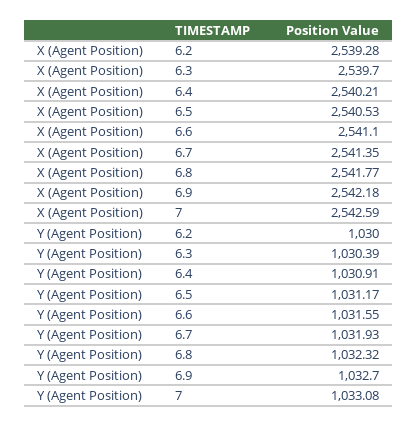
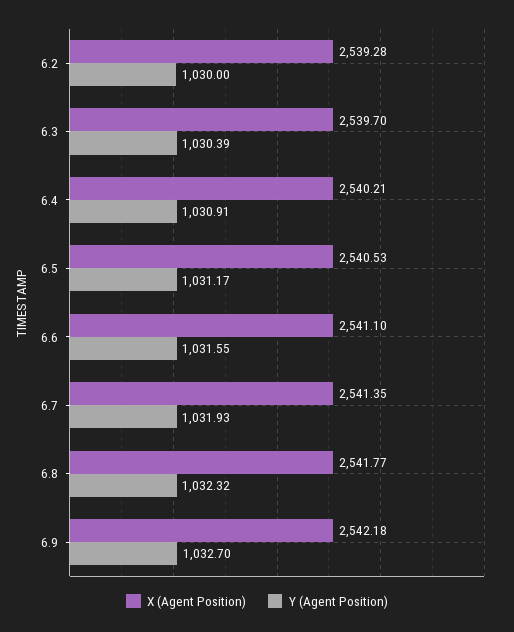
X (Agent Position), 7: 2542.59 -> none
Y (Agent Position), 7: 1033.08 -> none

